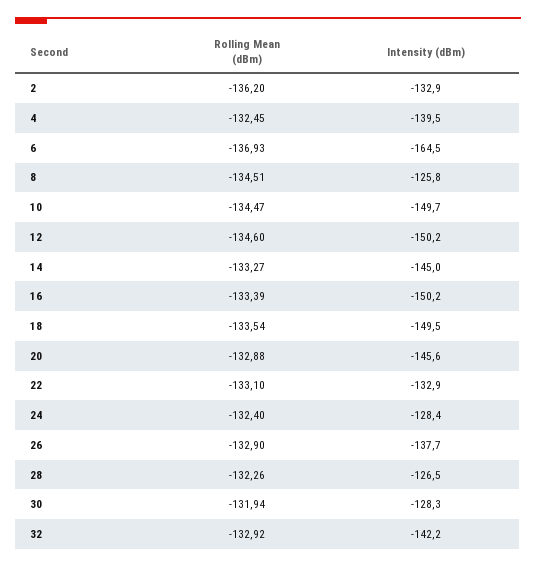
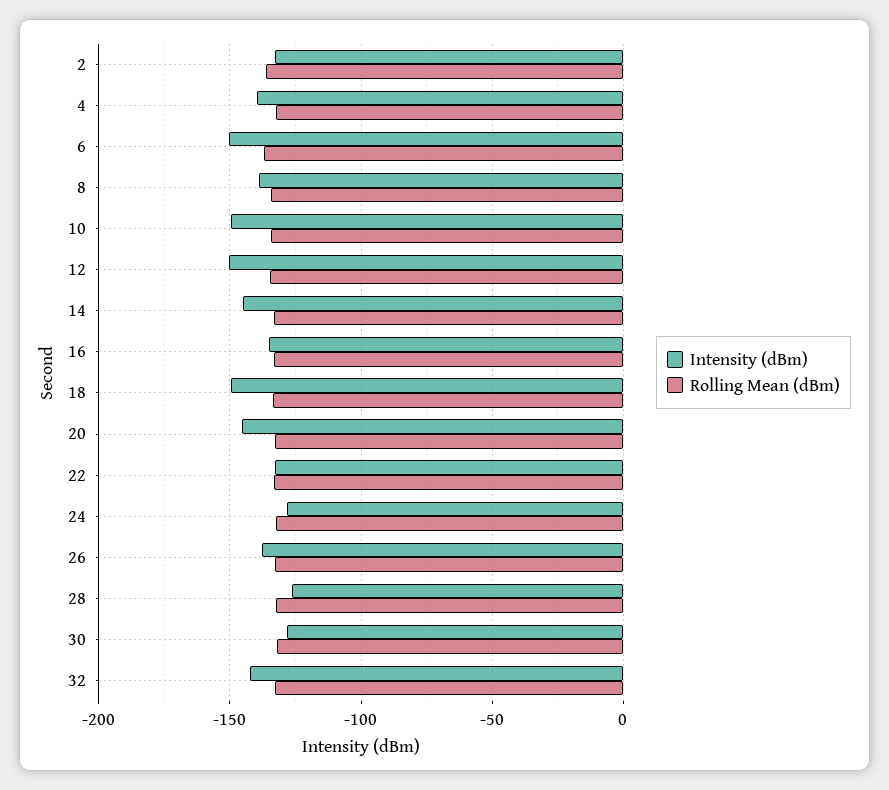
Intensity (dBm), 6: -164.5 -> -150
Intensity (dBm), 8: -125.8 -> -140
Intensity (dBm), 16: -150.2 -> -135

